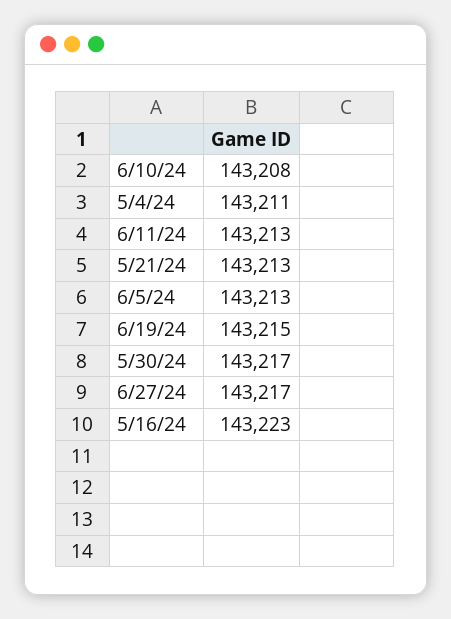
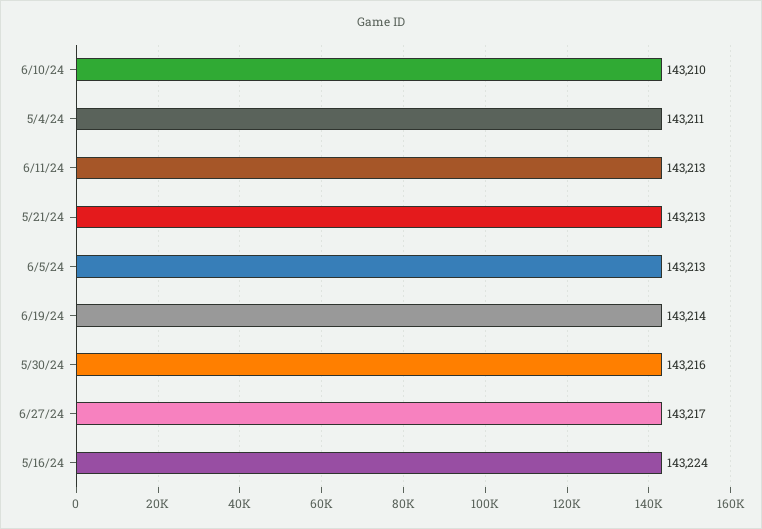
6/10/24: 143208 -> 143210
6/19/24: 143215 -> 143214
5/30/24: 143217 -> 143216
5/16/24: 143223 -> 143224

